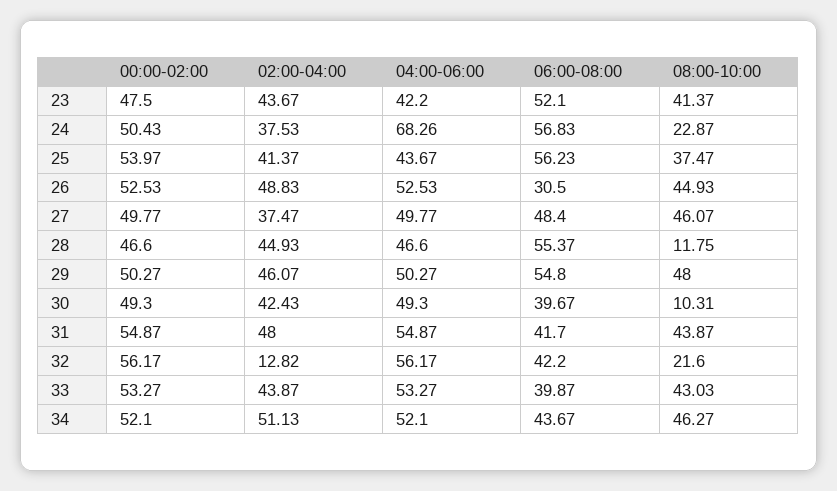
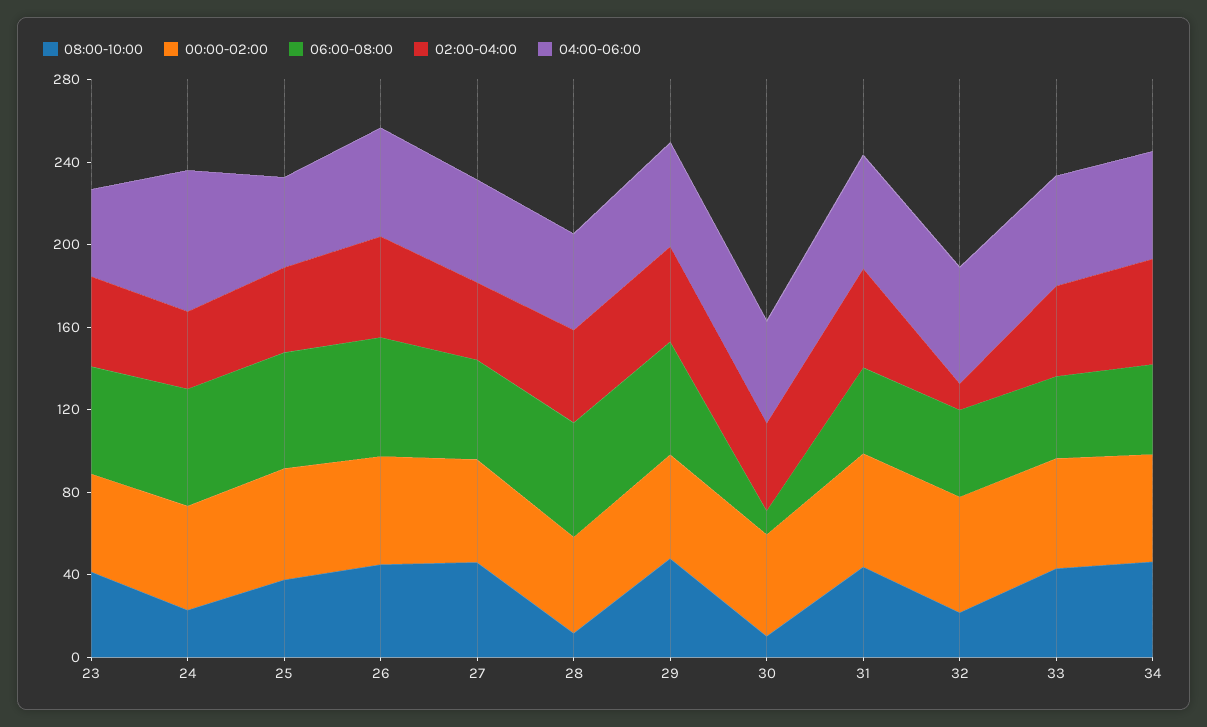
06:00-08:00, 26: 30.5 -> 60
06:00-08:00, 30: 39.67 -> 10

